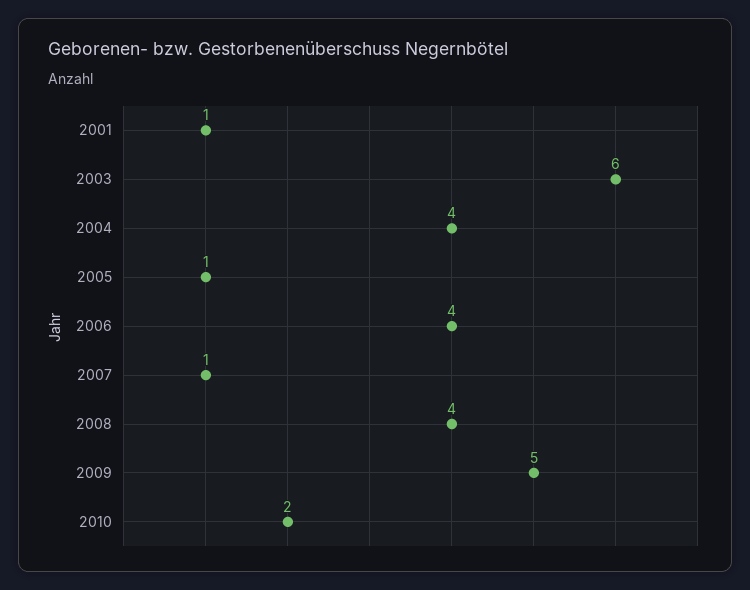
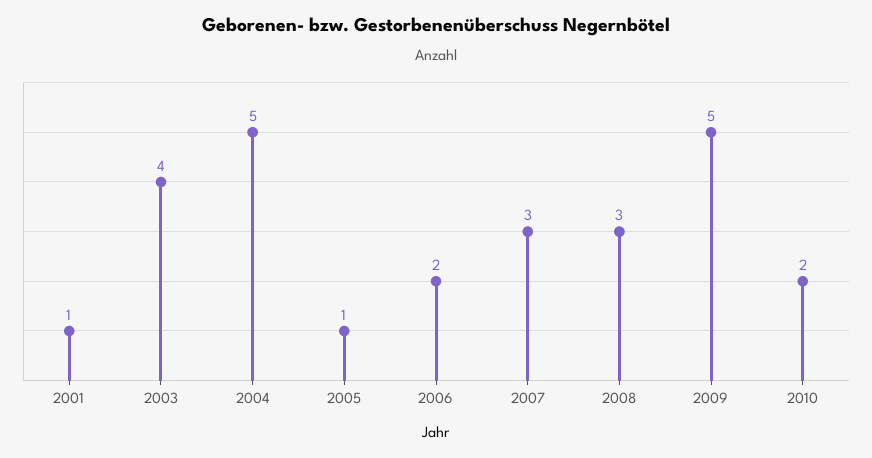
2003: 6 -> 4
2004: 4 -> 5
2006: 4 -> 2
2007: 1 -> 3
2008: 4 -> 3

